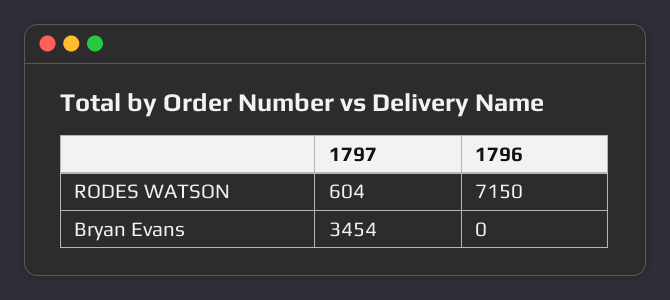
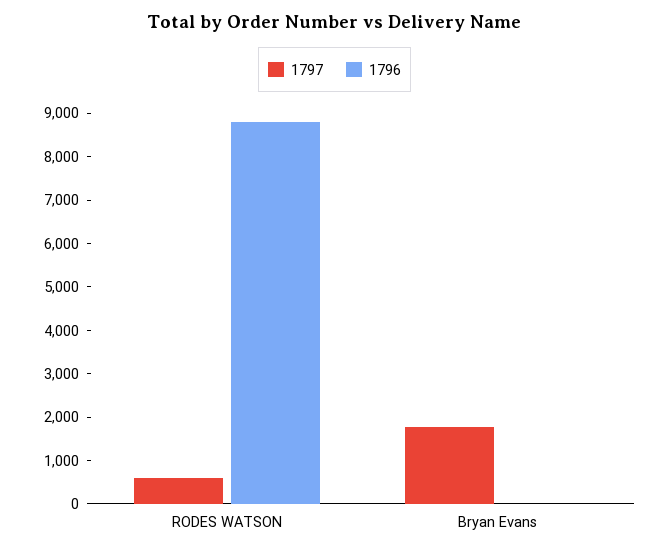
1796, RODES WATSON: 7150 -> 8800
1797, Bryan Evans: 3454 -> 1800

